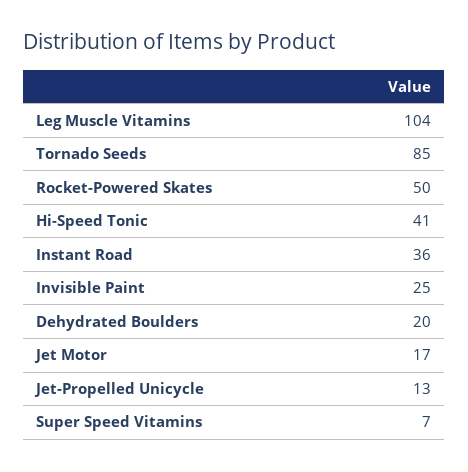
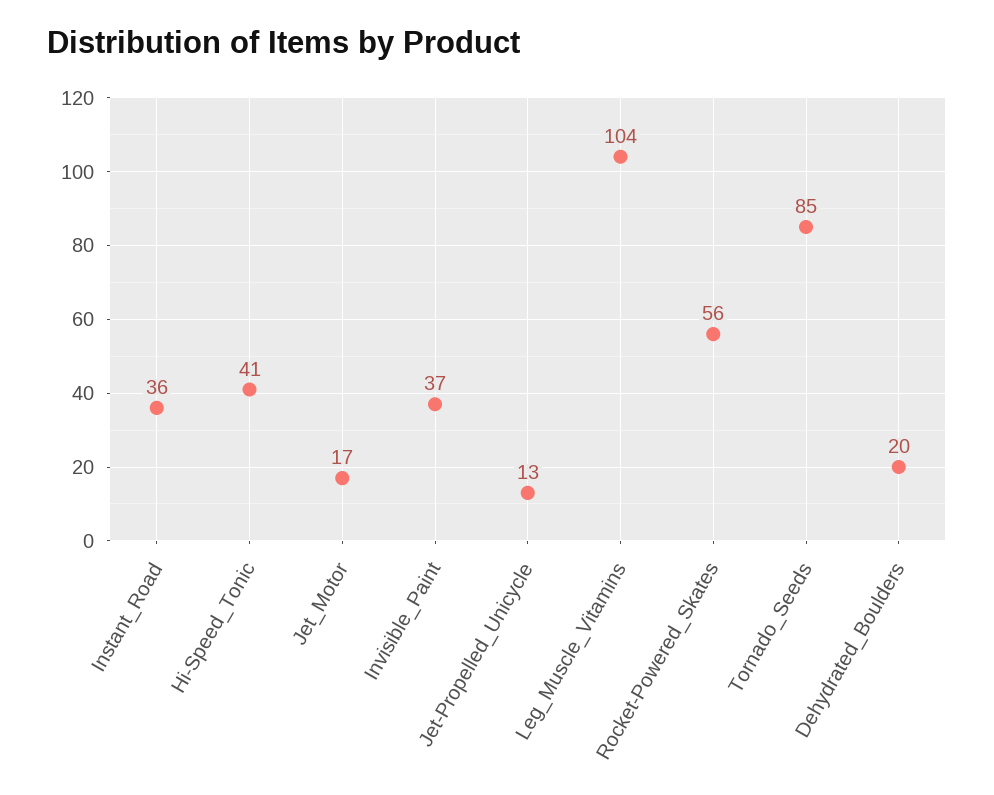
Rocket-Powered Skates: 50 -> 56
Invisible Paint: 25 -> 37
Super Speed Vitamins: 7 -> none

